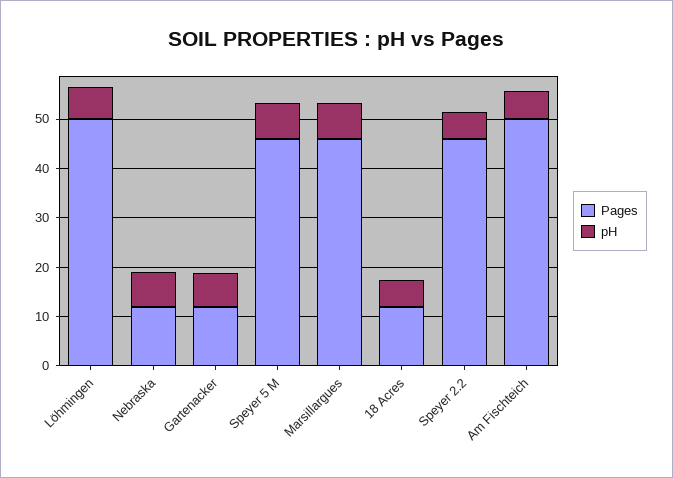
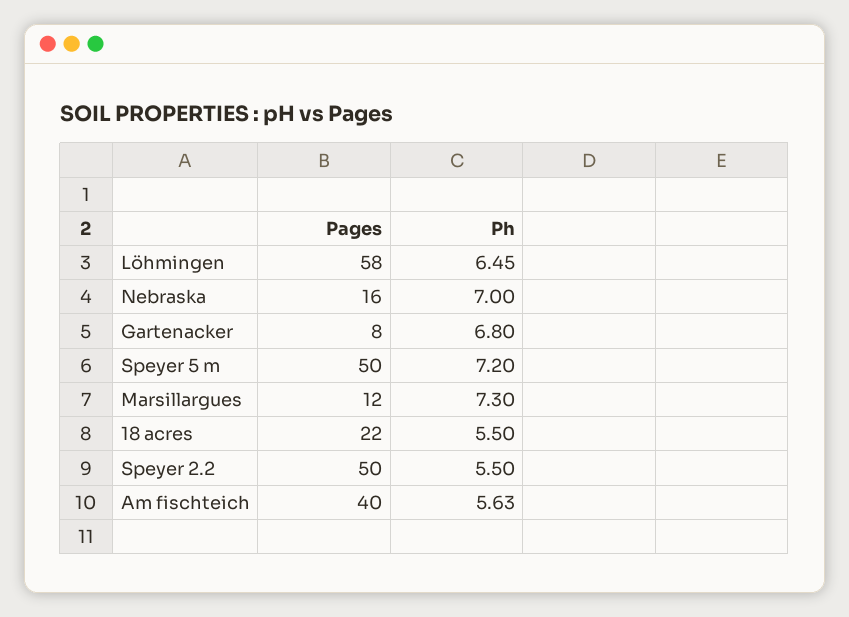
Pages, Löhmingen: 50 -> 58
Pages, Nebraska: 12 -> 16
Pages, Gartenacker: 12 -> 8
Pages, Speyer 5 M: 46 -> 50
Pages, Marsillargues: 46 -> 12
Pages, 18 Acres: 12 -> 22
Pages, Speyer 2.2: 46 -> 50
Pages, Am Fischteich: 50 -> 40

